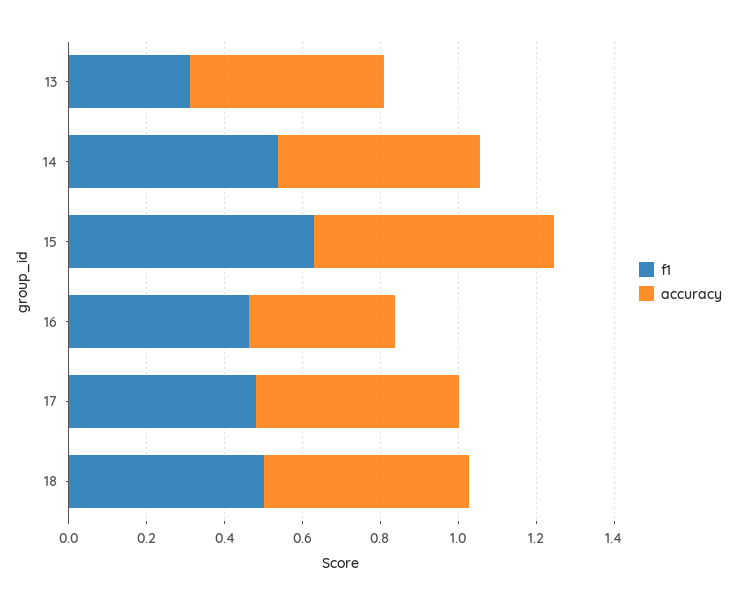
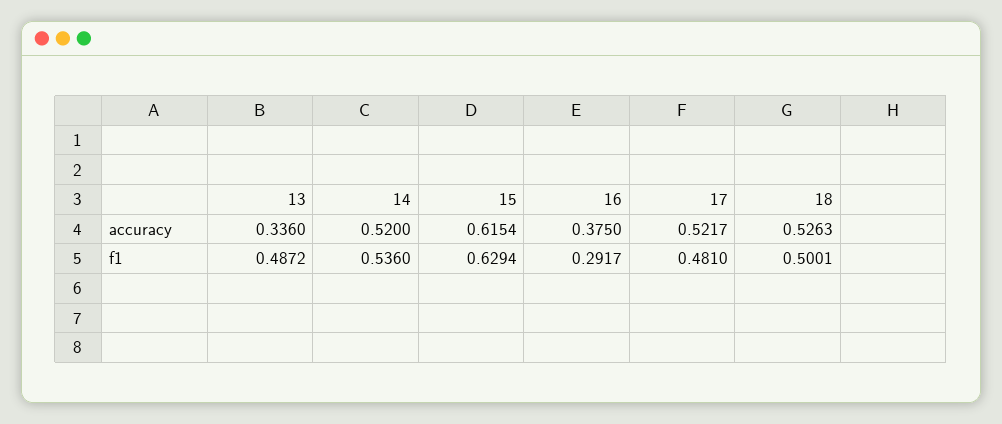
f1, 13: 0.3 -> 0.4872
accuracy, 13: 0.5 -> 0.336
f1, 16: 0.45 -> 0.2917

